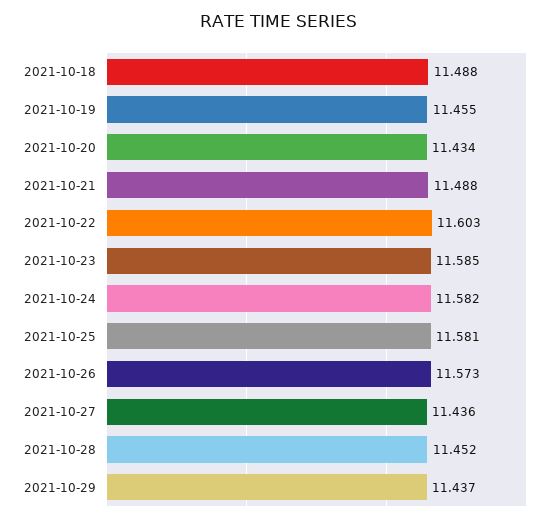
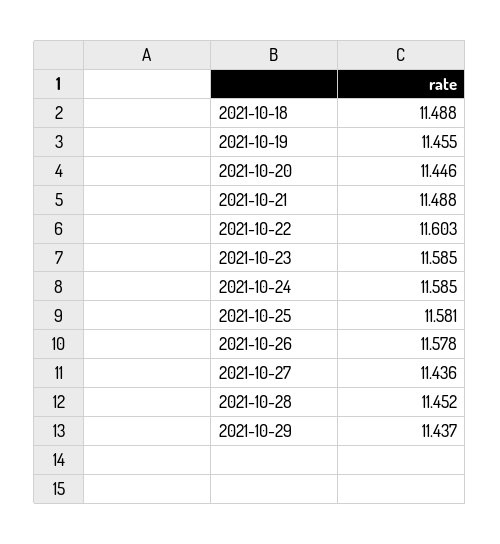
2021-10-20: 11.434 -> 11.446
2021-10-24: 11.582 -> 11.585
2021-10-26: 11.573 -> 11.578

